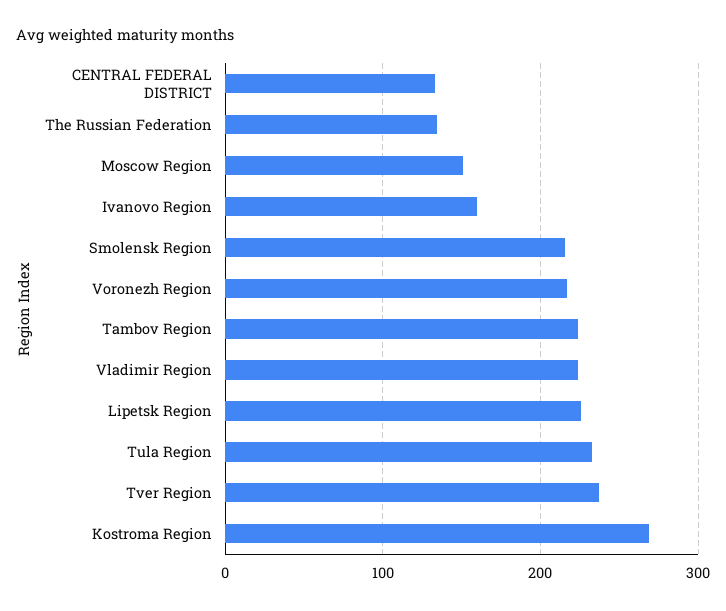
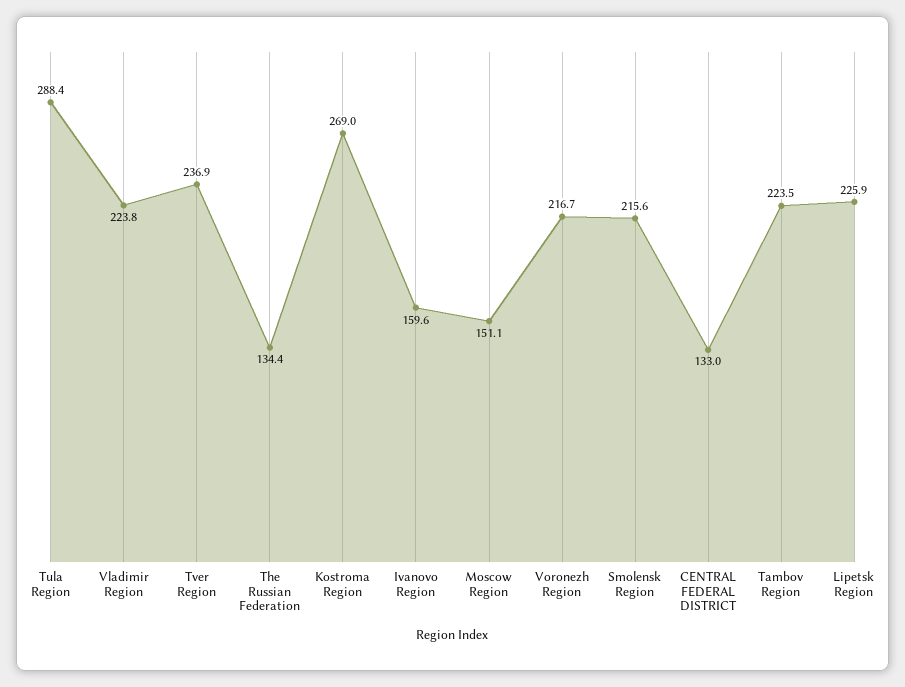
Tula Region: 230 -> 288.4

